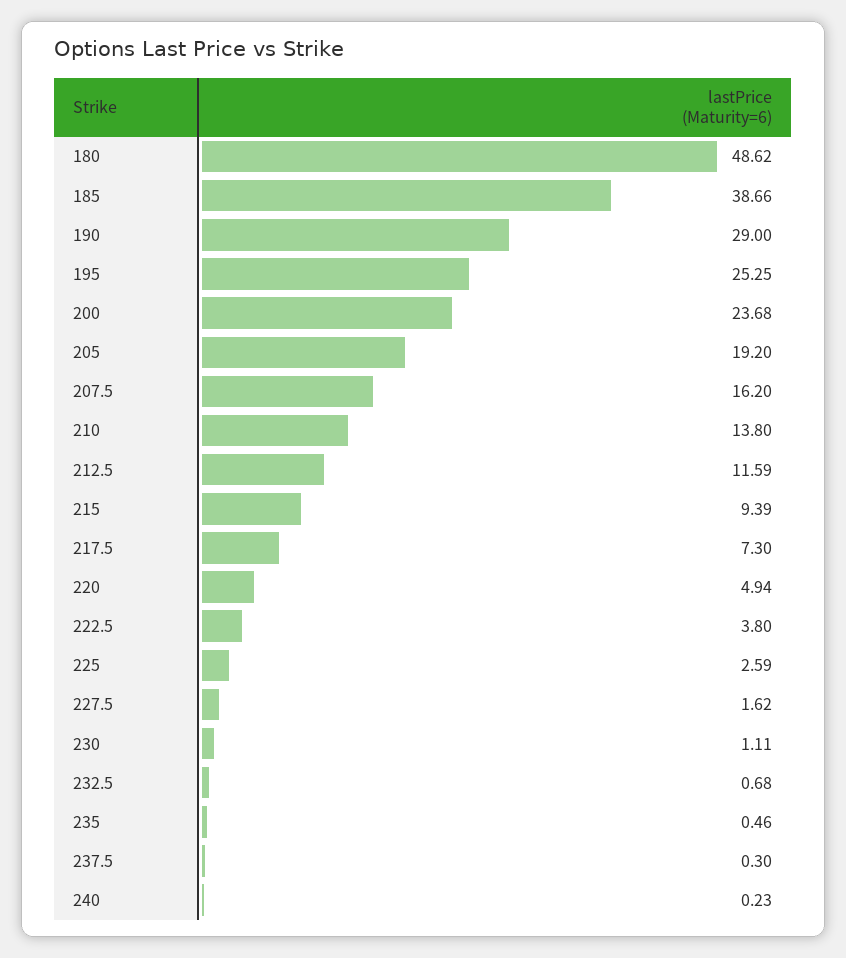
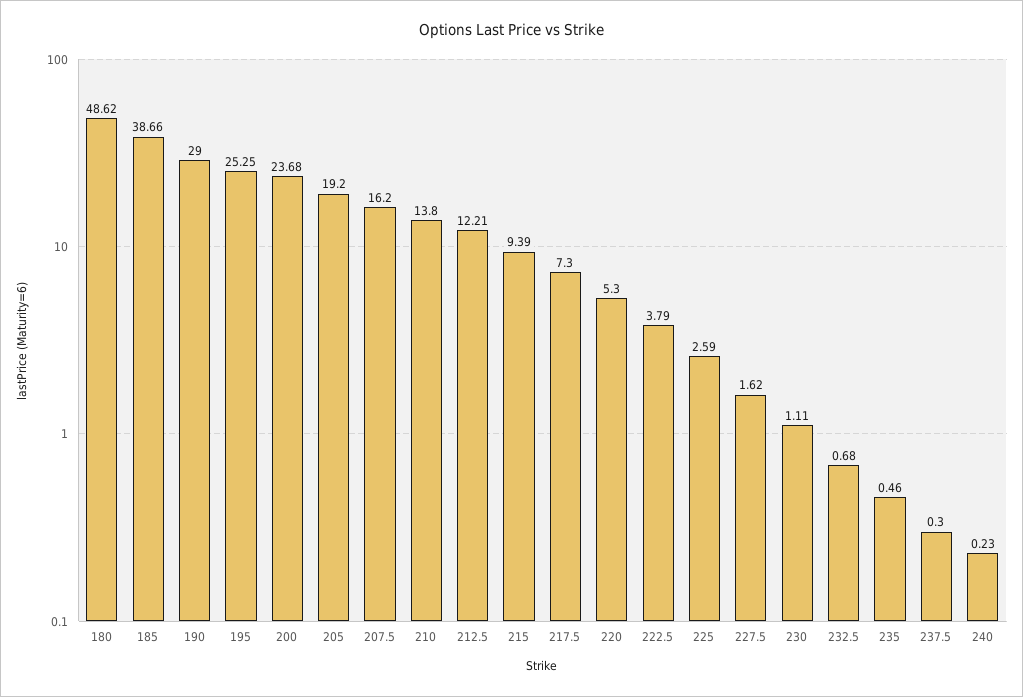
212.5: 11.59 -> 12.21
220: 4.94 -> 5.3
222.5: 3.8 -> 3.79

